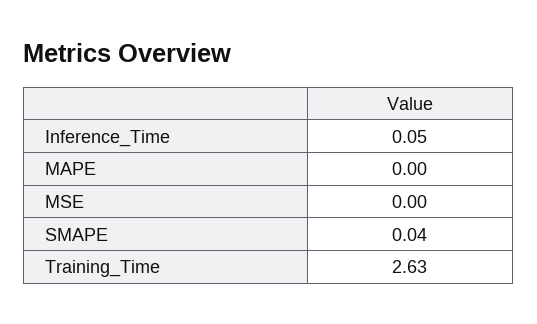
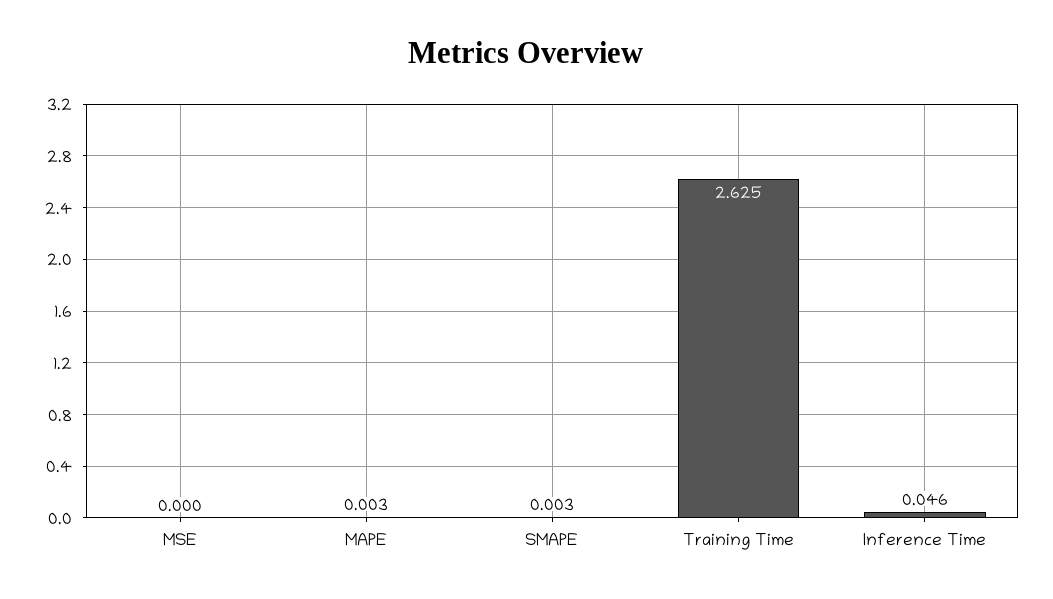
SMAPE: 0.04 -> 0.003

